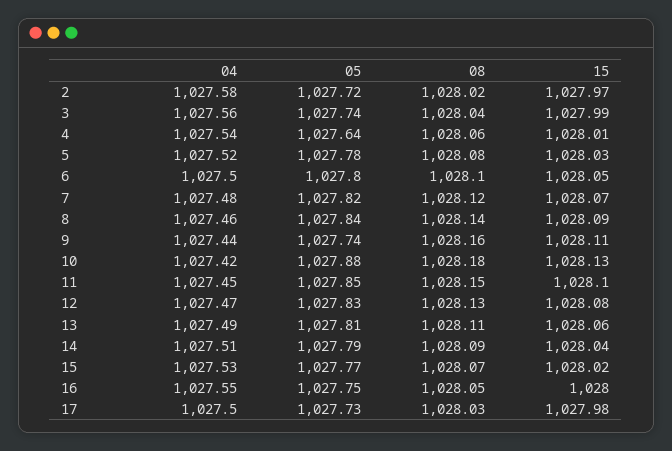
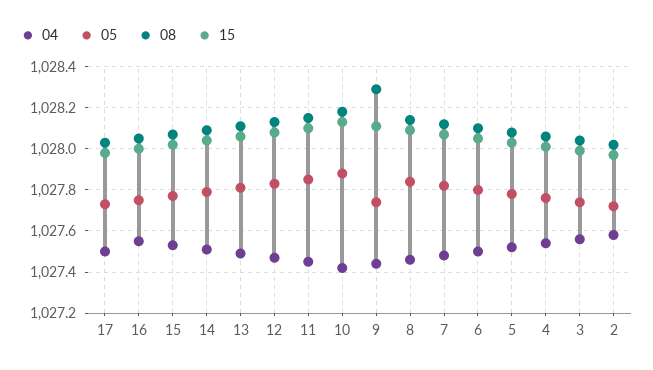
05, 4: 1027.64 -> 1027.75
08, 9: 1028.16 -> 1028.3

